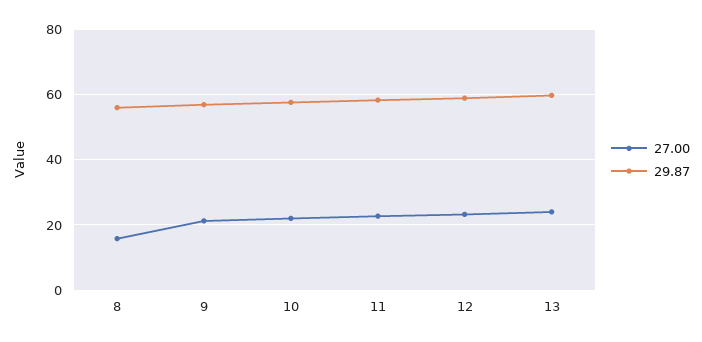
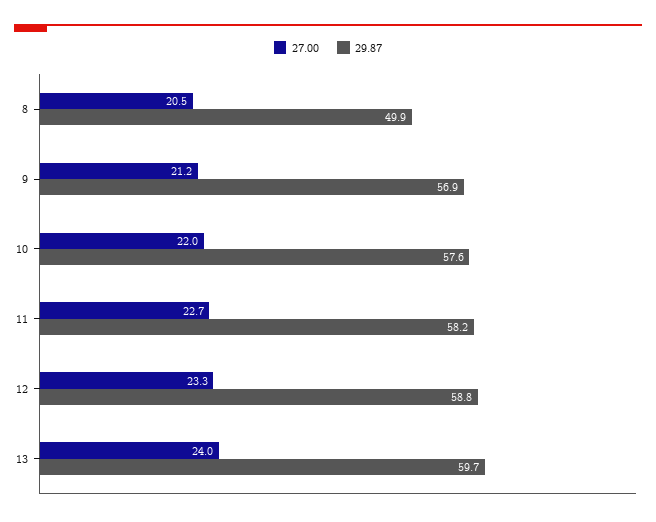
27.00, 8: 16 -> 20.5
29.87, 8: 56 -> 49.9

